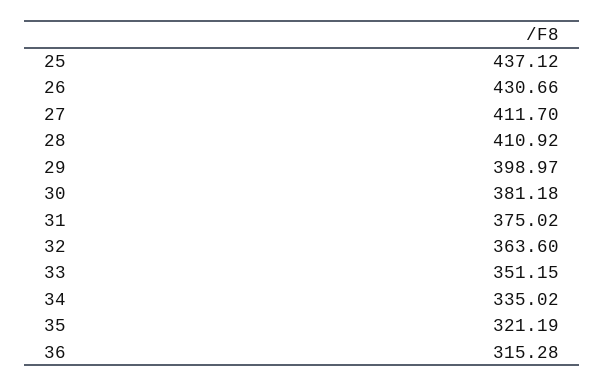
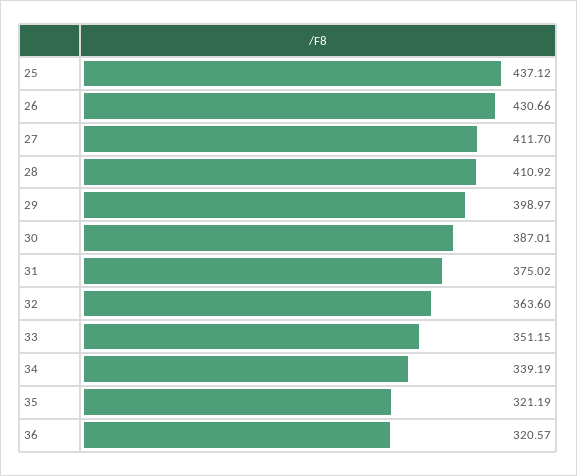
30: 381.18 -> 387.01
34: 335.02 -> 339.19
36: 315.28 -> 320.57

